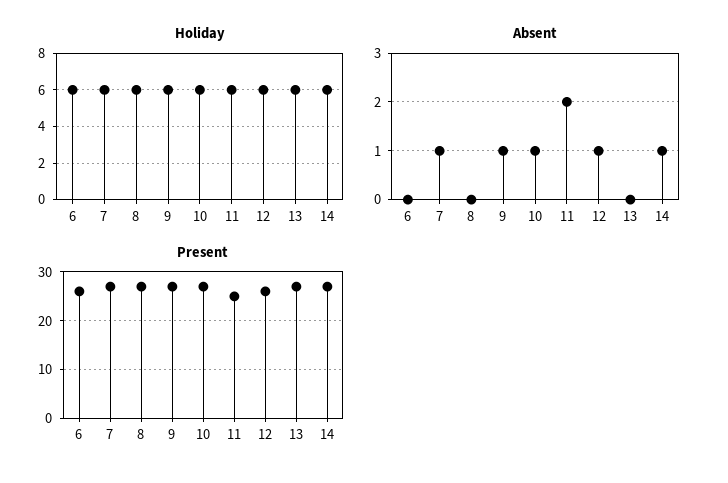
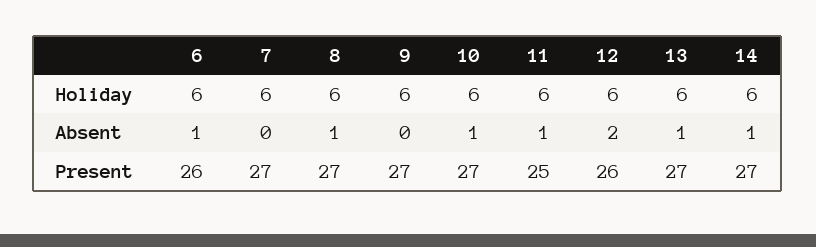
Absent, 6: 0 -> 1
Absent, 7: 1 -> 0
Absent, 8: 0 -> 1
Absent, 9: 1 -> 0
Absent, 11: 2 -> 1
Absent, 12: 1 -> 2
Absent, 13: 0 -> 1

